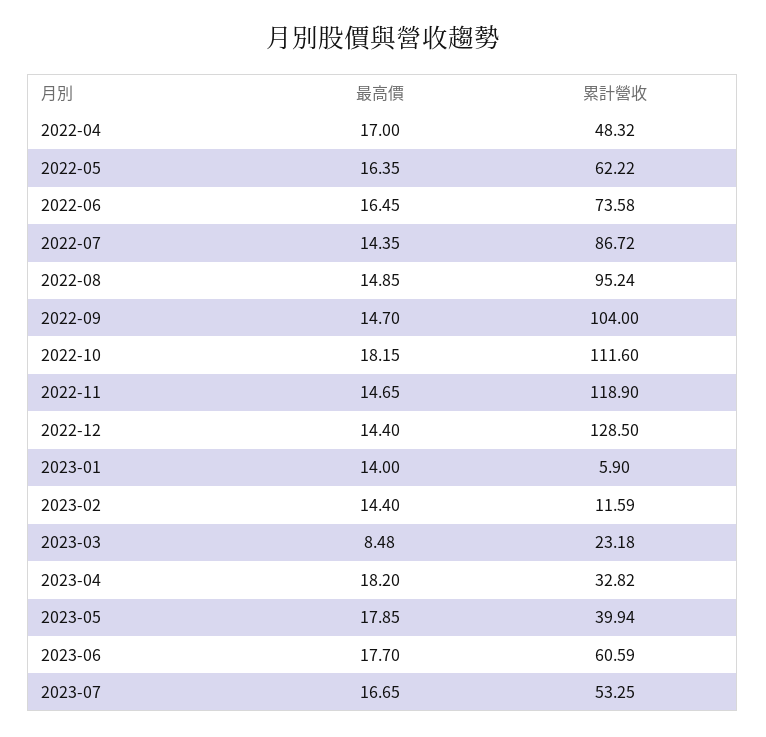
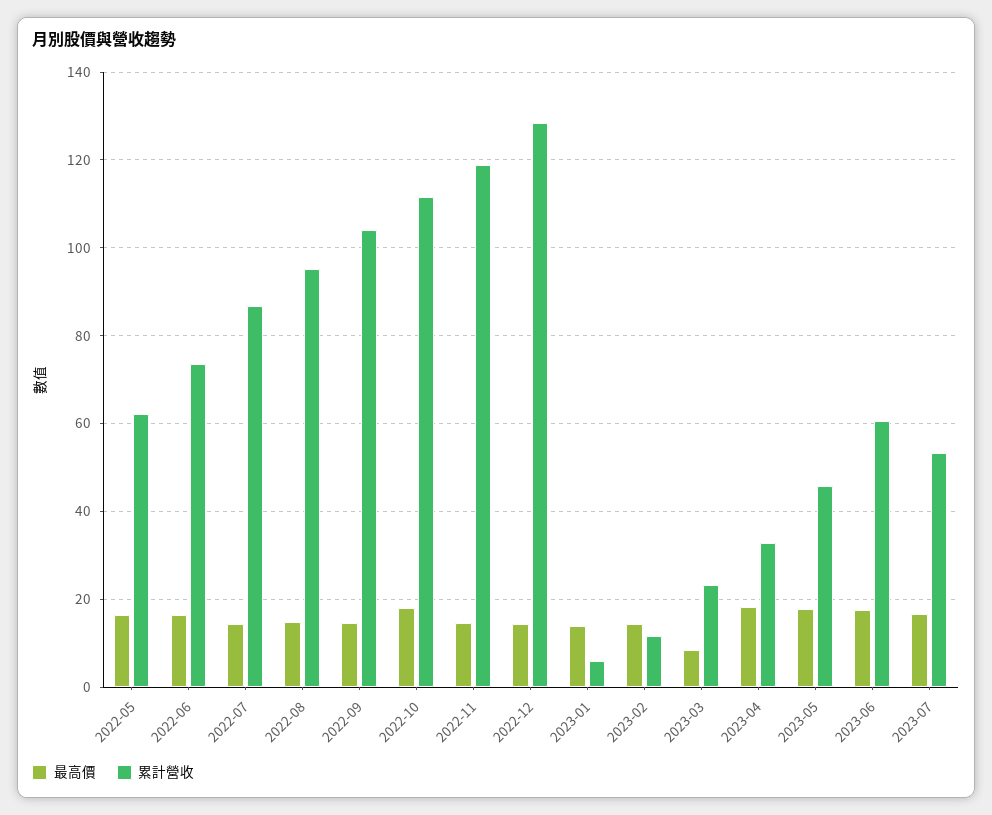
最高價, 2022-04: 17 -> none
累計營收, 2022-04: 48.32 -> none
累計營收, 2023-05: 39.94 -> 46

